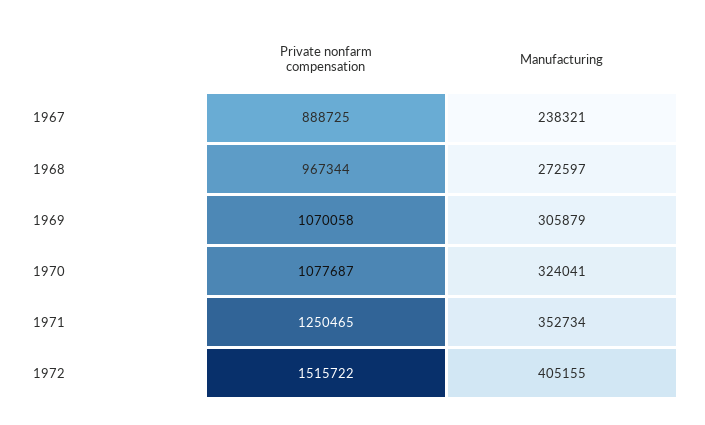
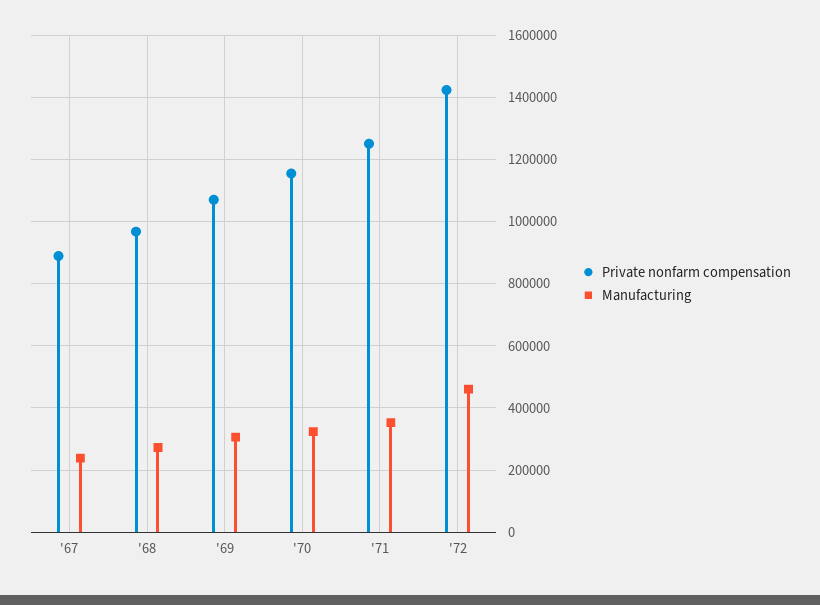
Private nonfarm compensation, 1970: 1077687 -> 1160000
Private nonfarm compensation, 1972: 1515722 -> 1420000
Manufacturing, 1972: 405155 -> 460000

